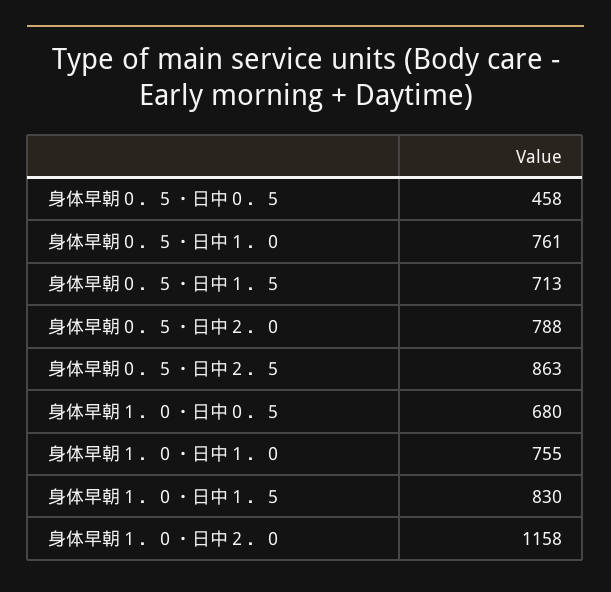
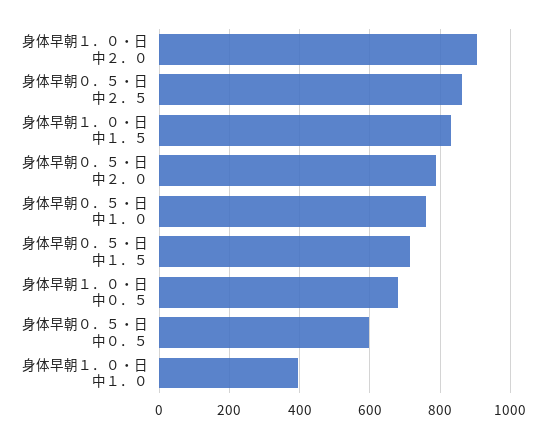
身体早朝０．５・日中０．５: 458 -> 600
身体早朝１．０・日中１．０: 755 -> 400
身体早朝１．０・日中２．０: 1158 -> 900

